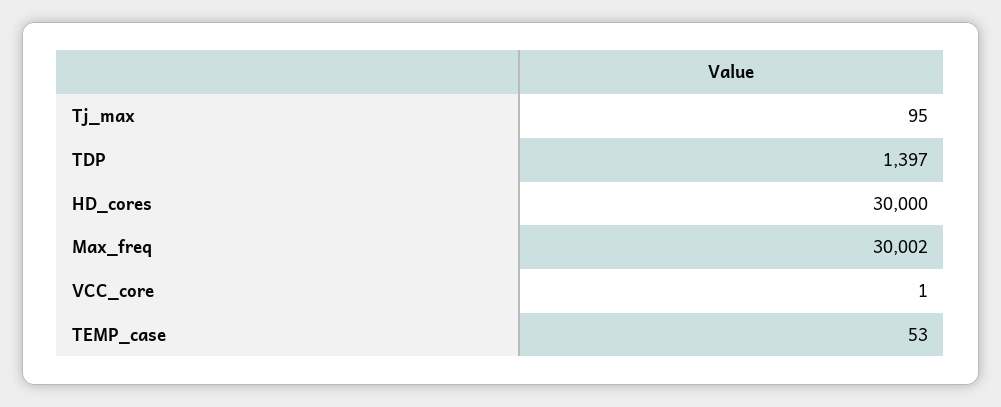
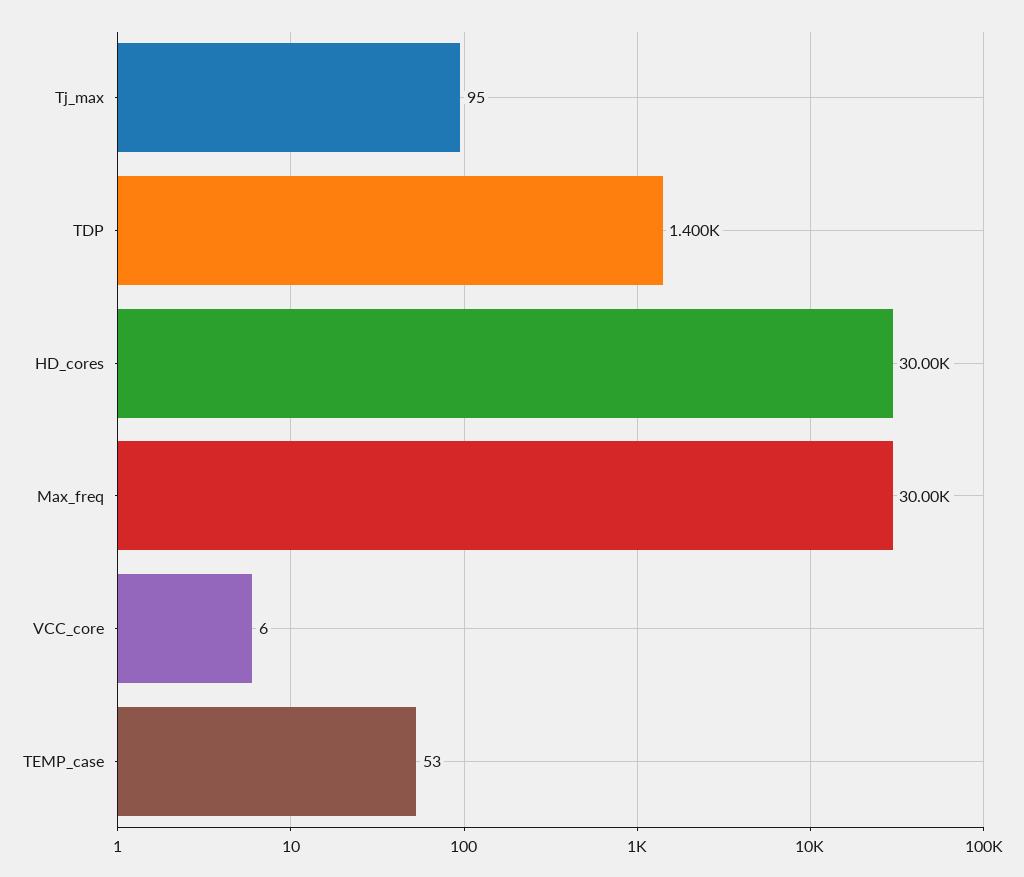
TDP: 1397 -> 1400
VCC_core: 1 -> 6

